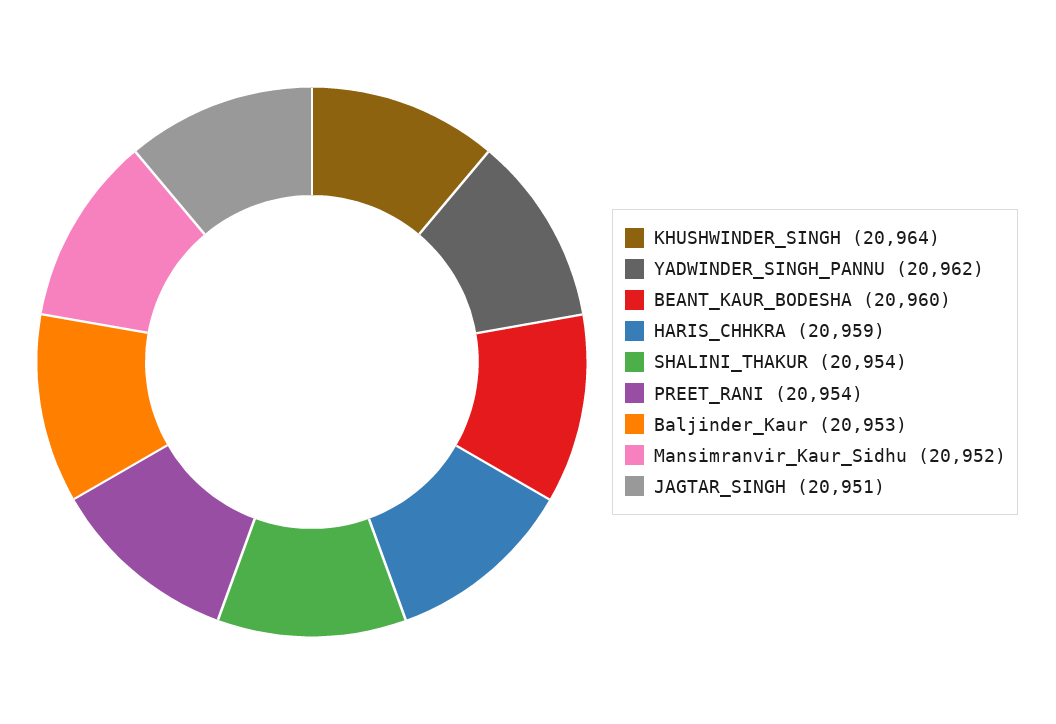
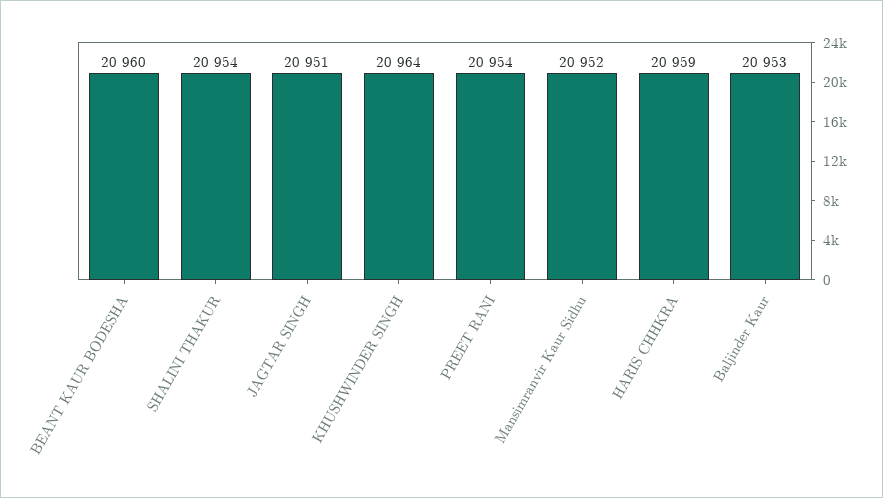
YADWINDER_SINGH_PANNU: 20962 -> none

